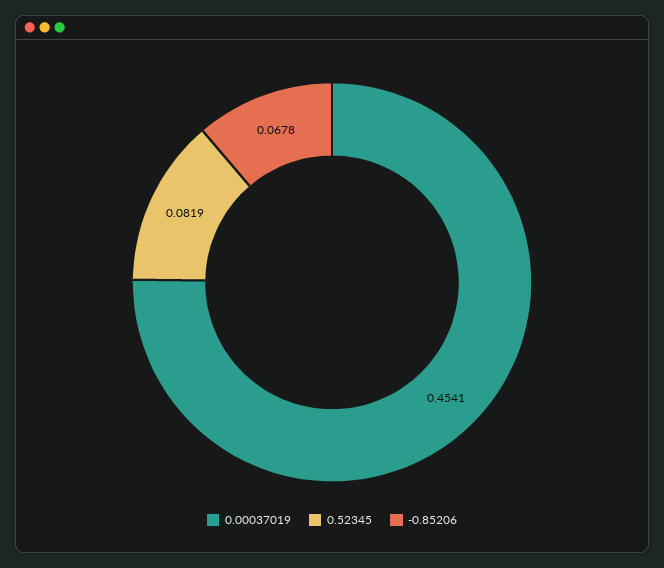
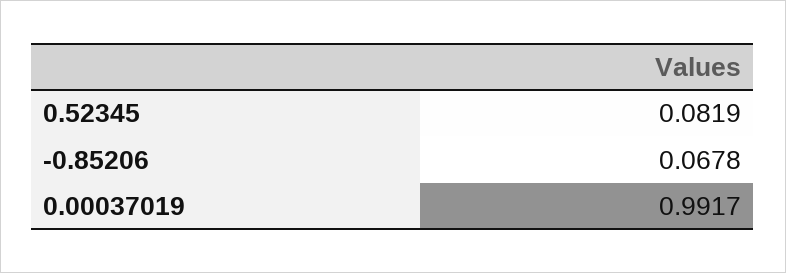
0.00037019: 0.4541 -> 0.9917

